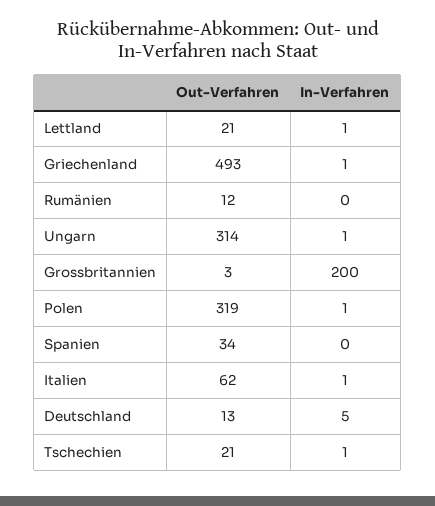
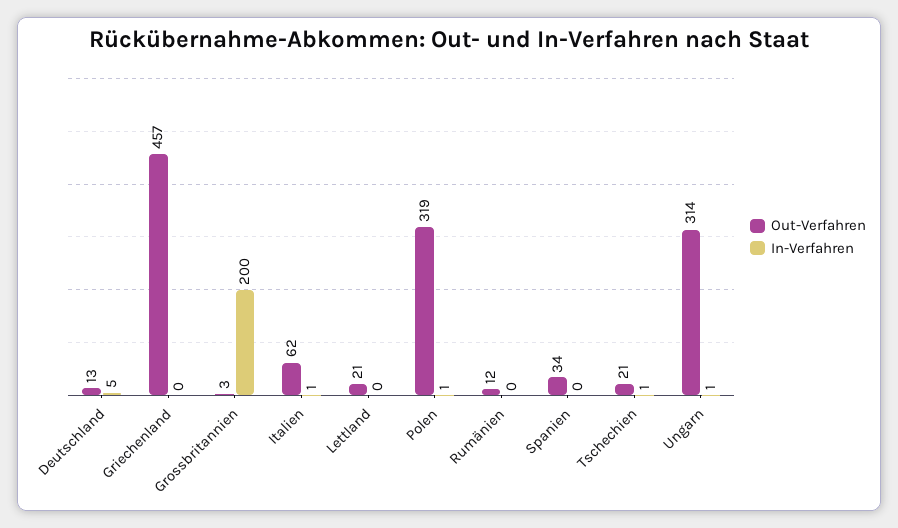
In-Verfahren, Lettland: 1 -> 0
Out-Verfahren, Griechenland: 493 -> 457
In-Verfahren, Griechenland: 1 -> 0

